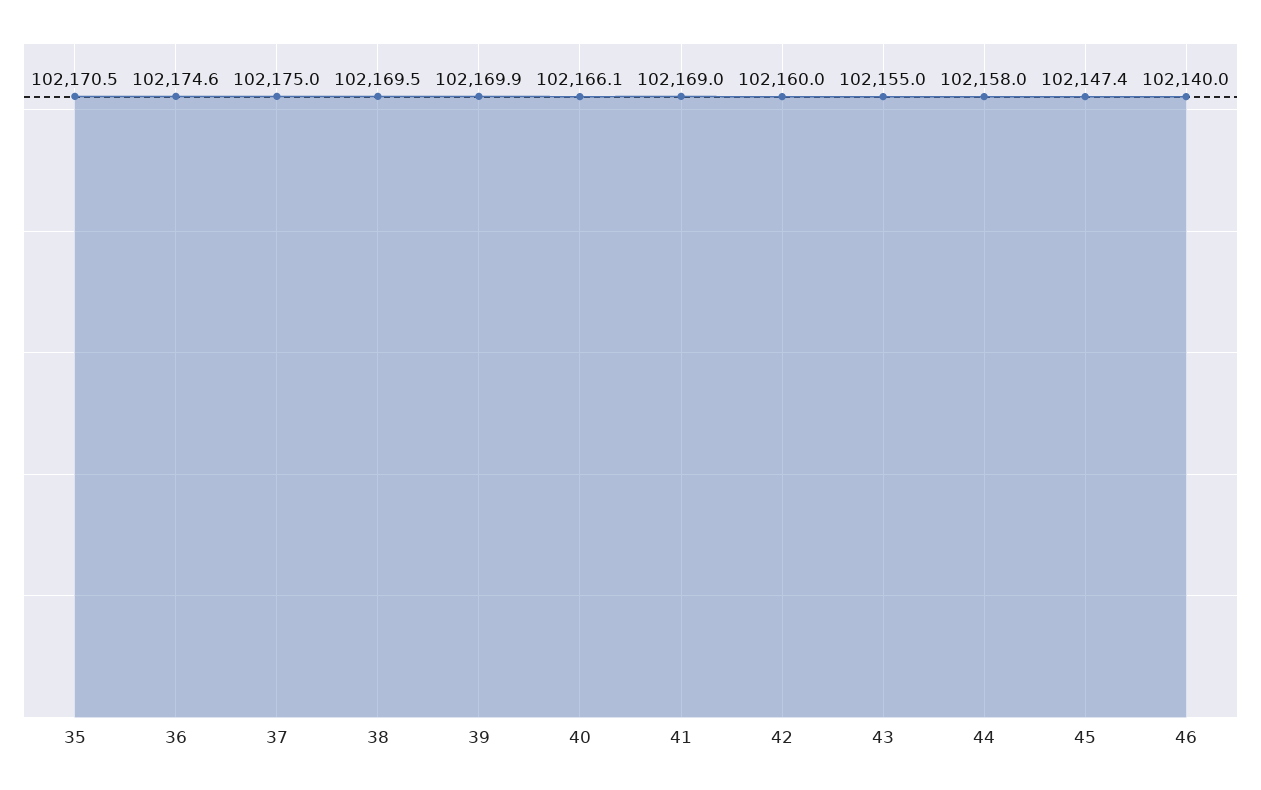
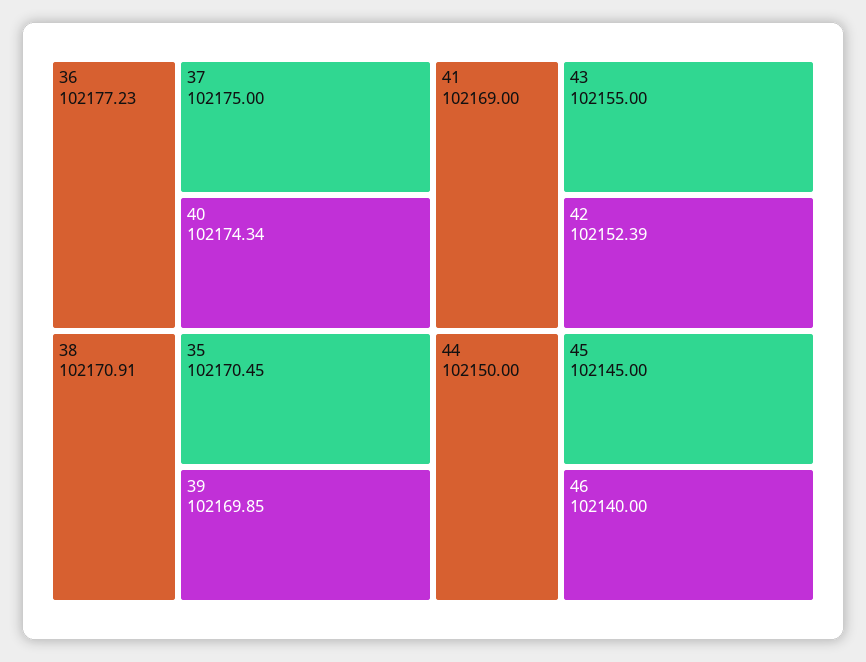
36: 102174.6 -> 102177.23
38: 102169.5 -> 102170.91
40: 102166.1 -> 102174.34
42: 102160 -> 102152.39
44: 102158 -> 102150
45: 102147.4 -> 102145

